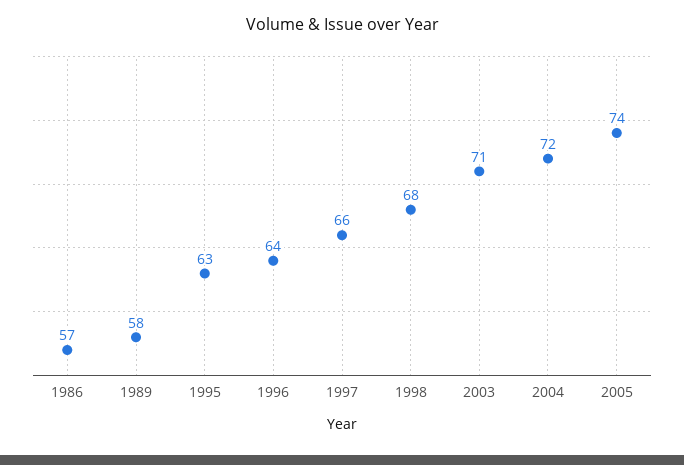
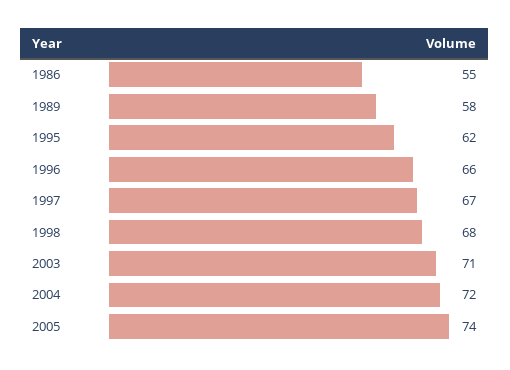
1986: 57 -> 55
1995: 63 -> 62
1996: 64 -> 66
1997: 66 -> 67

